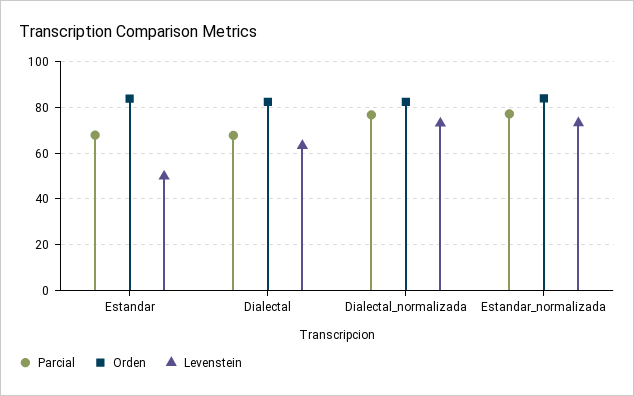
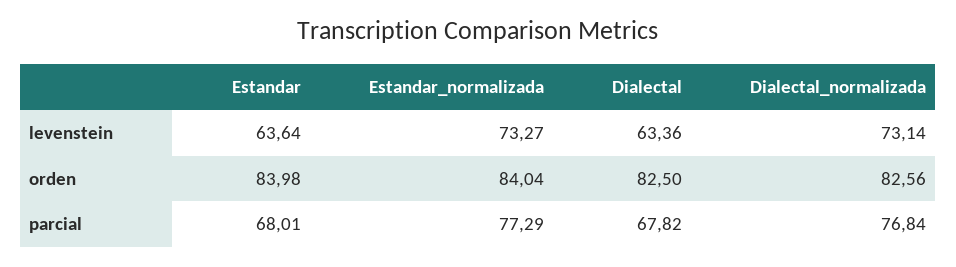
Levenstein, Estandar: 50 -> 63.64

